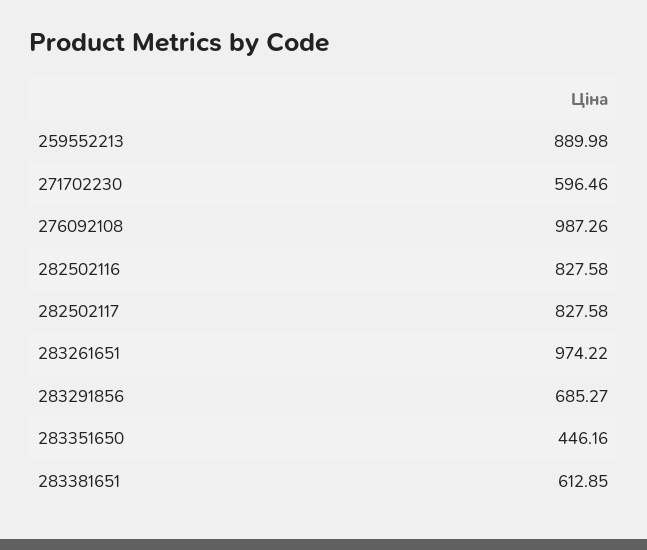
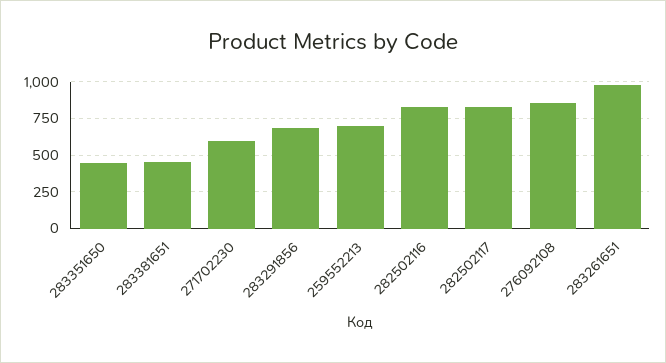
259552213: 889.98 -> 700
276092108: 987.26 -> 850
283381651: 612.85 -> 450

